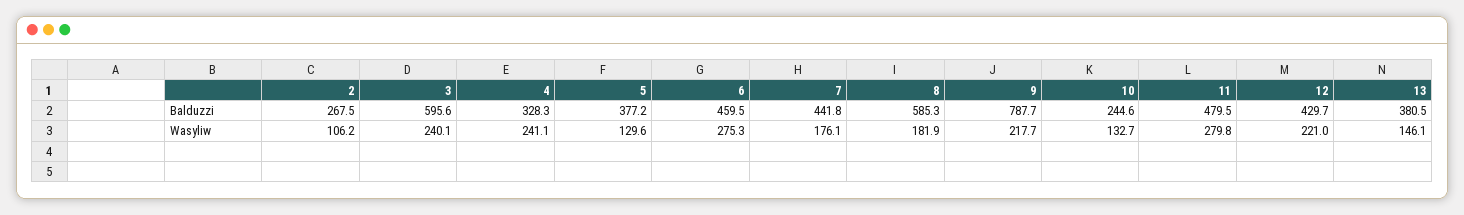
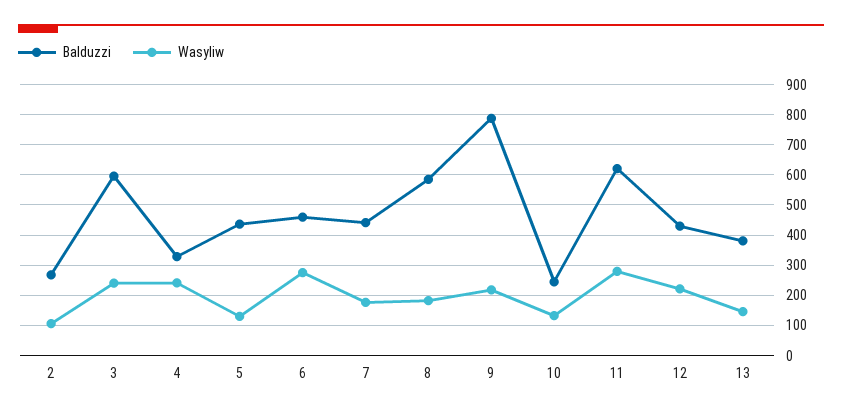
Balduzzi, 5: 377.2 -> 440
Balduzzi, 11: 479.5 -> 620

